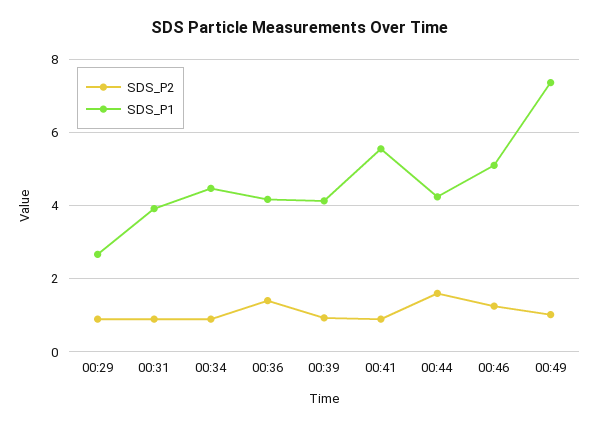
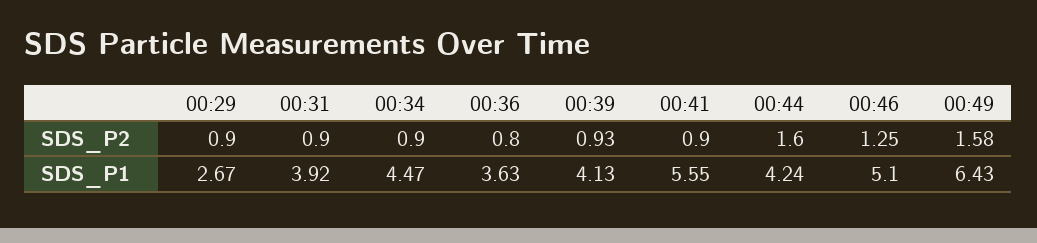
SDS_P2, 00:36: 1.4 -> 0.8
SDS_P1, 00:36: 4.2 -> 3.63
SDS_P2, 00:49: 1 -> 1.58
SDS_P1, 00:49: 7.4 -> 6.43

